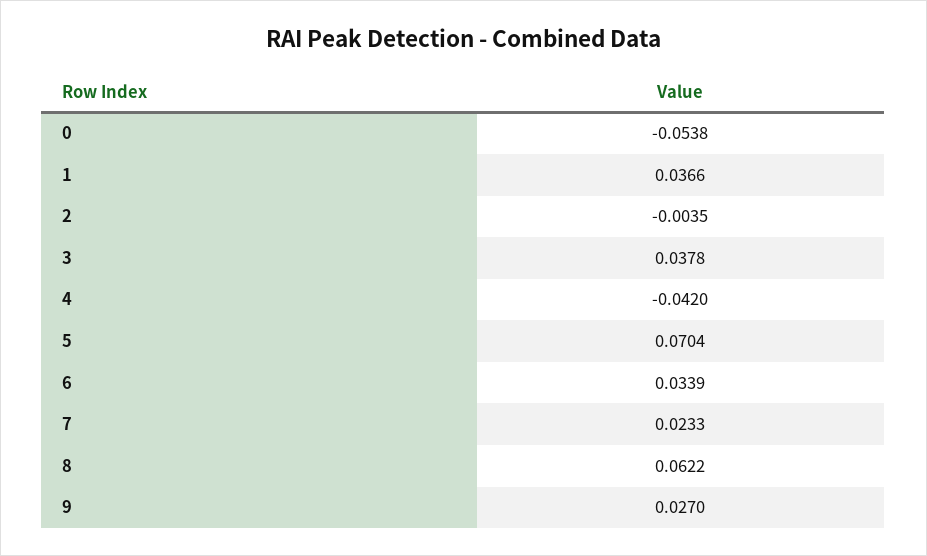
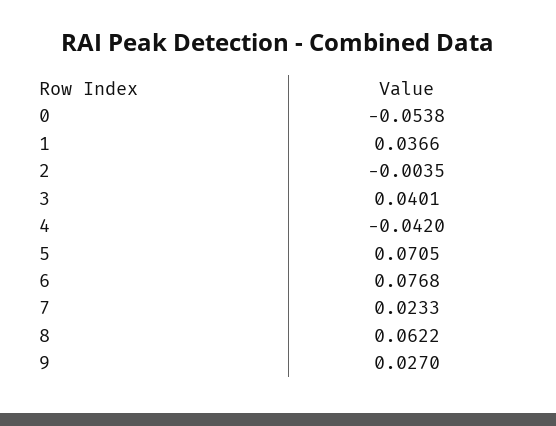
3: 0.0378 -> 0.0401
5: 0.0704 -> 0.0705
6: 0.0339 -> 0.0768

